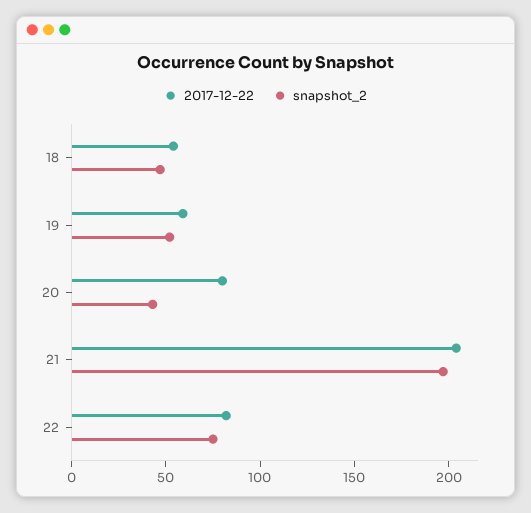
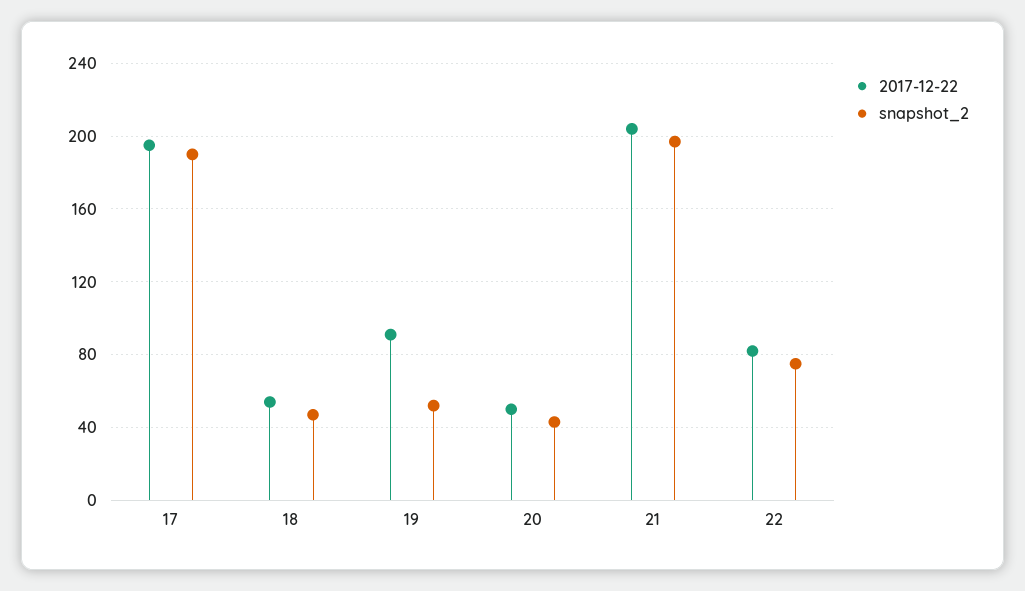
2017-12-22, 19: 60 -> 90
2017-12-22, 20: 80 -> 50
2017-12-22, 17: none -> 195
snapshot_2, 17: none -> 190

